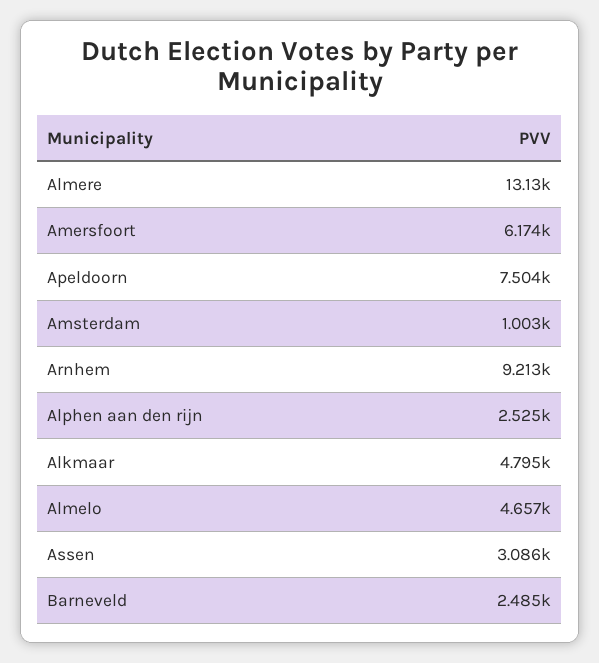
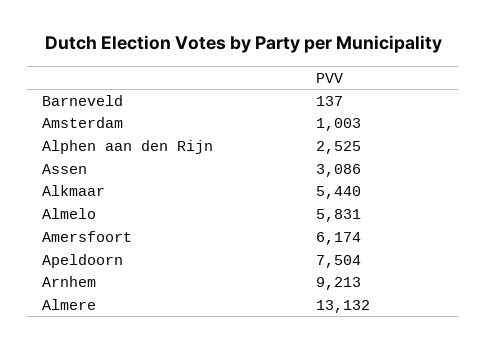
Alkmaar: 4795 -> 5440
Almelo: 4657 -> 5831
Barneveld: 2485 -> 137

